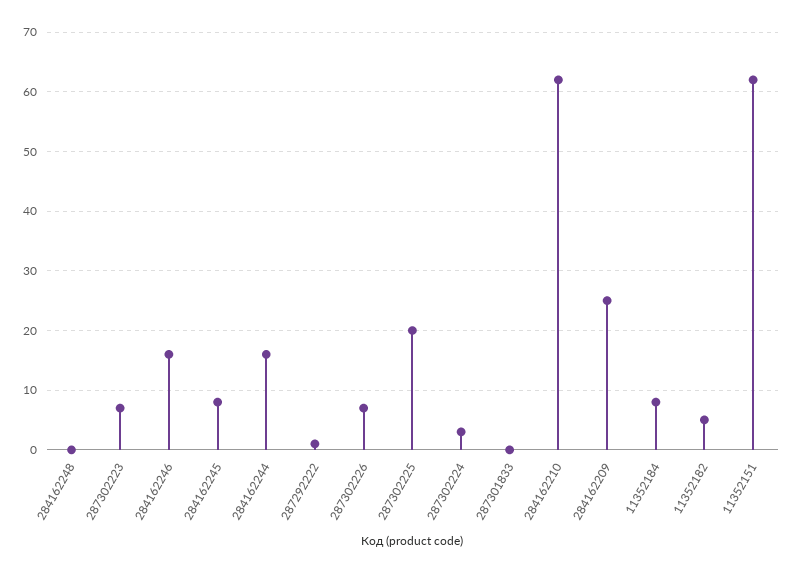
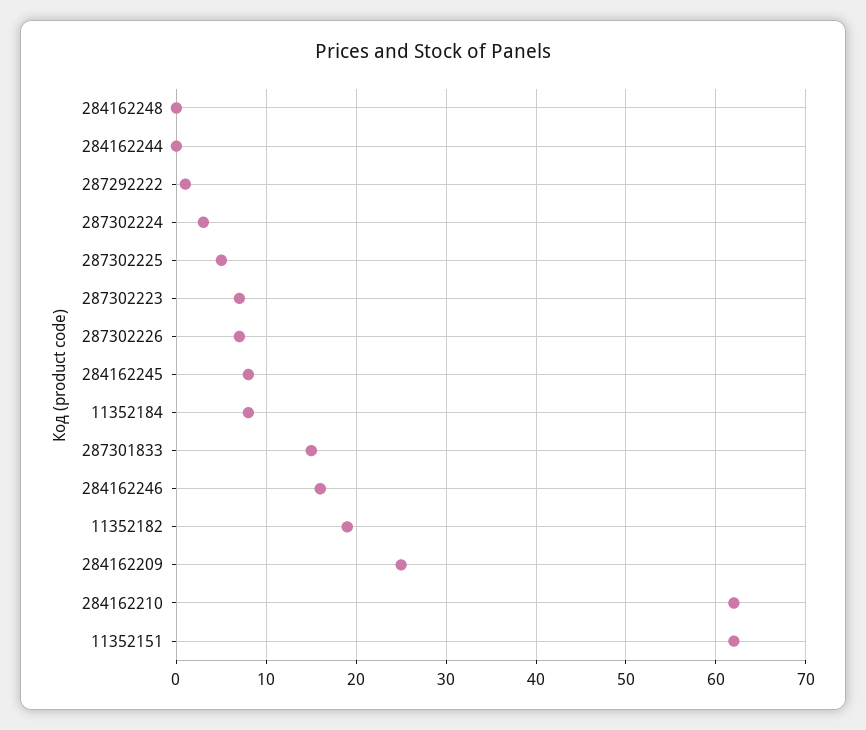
284162244: 15 -> 0
287302225: 20 -> 5
287301833: 0 -> 15
11352182: 5 -> 19

